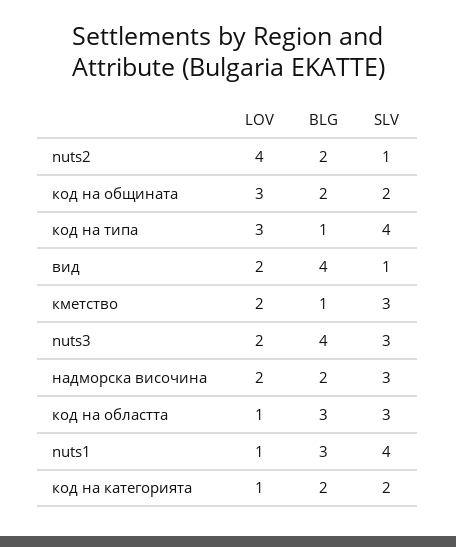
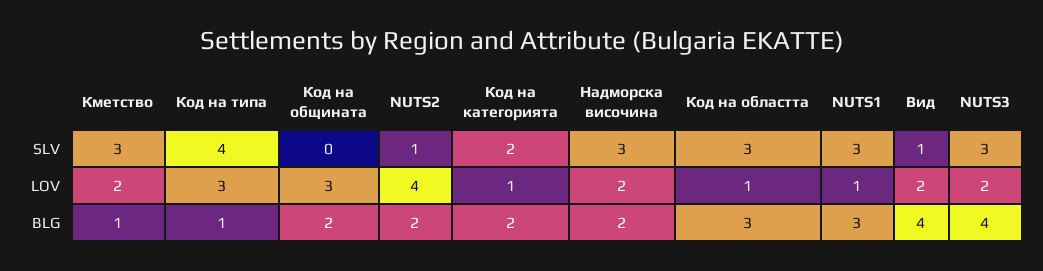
SLV, код на общината: 2 -> 0
SLV, nuts1: 4 -> 3

